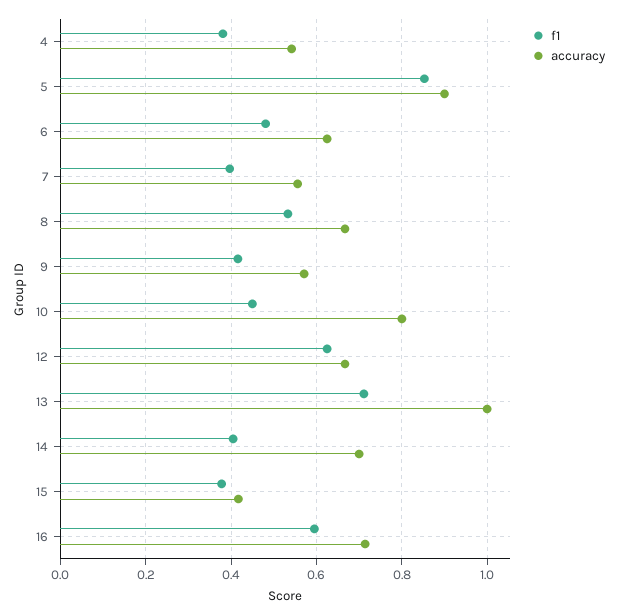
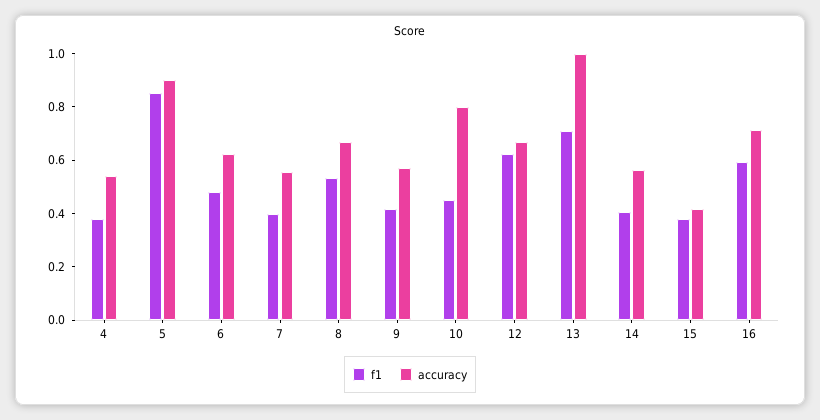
accuracy, 14: 0.7 -> 0.55

